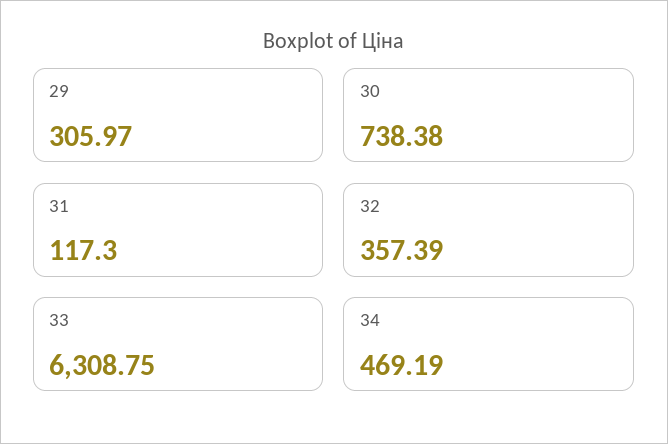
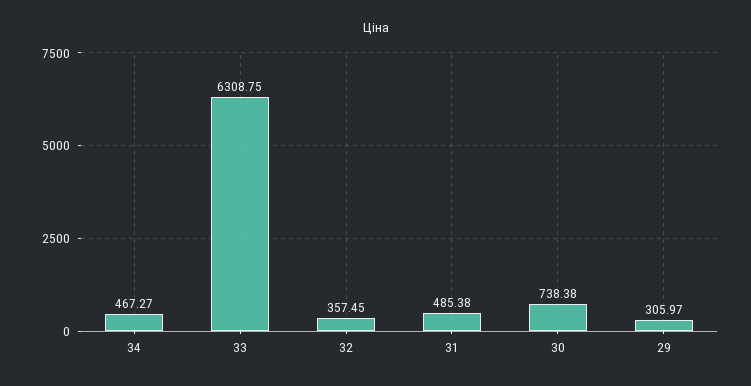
31: 117.3 -> 485.38
32: 357.39 -> 357.45
34: 469.19 -> 467.27

